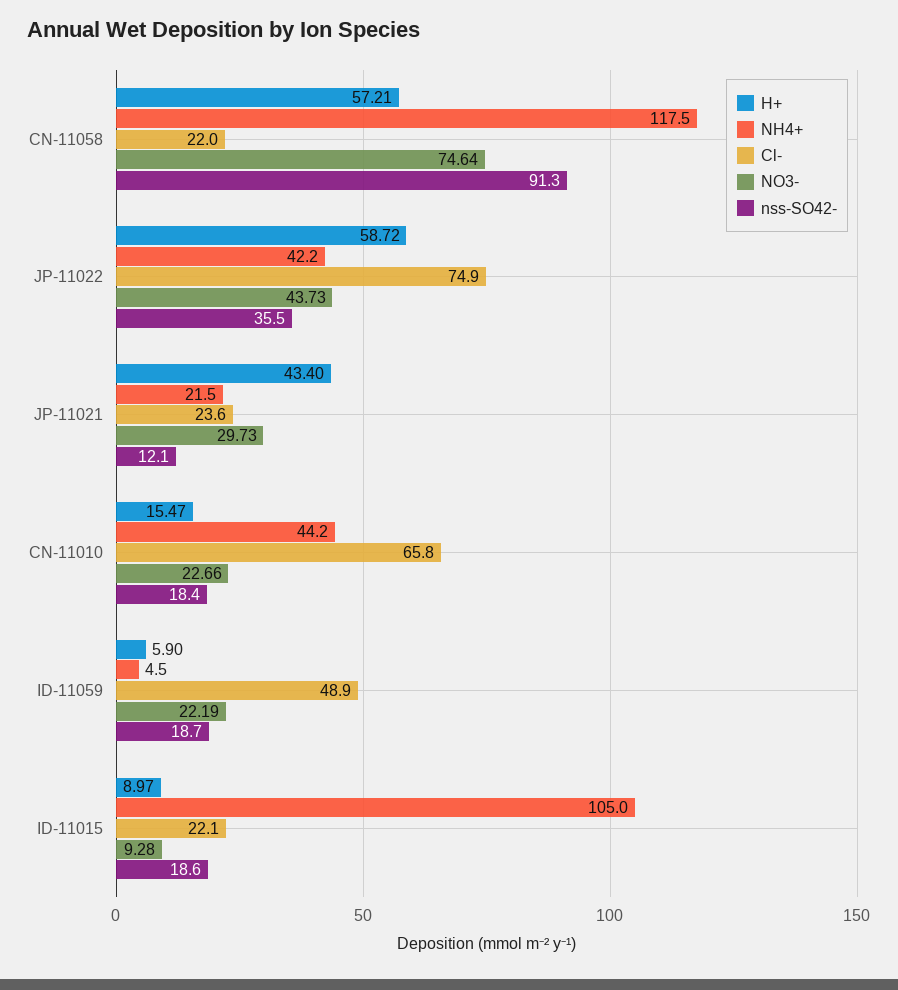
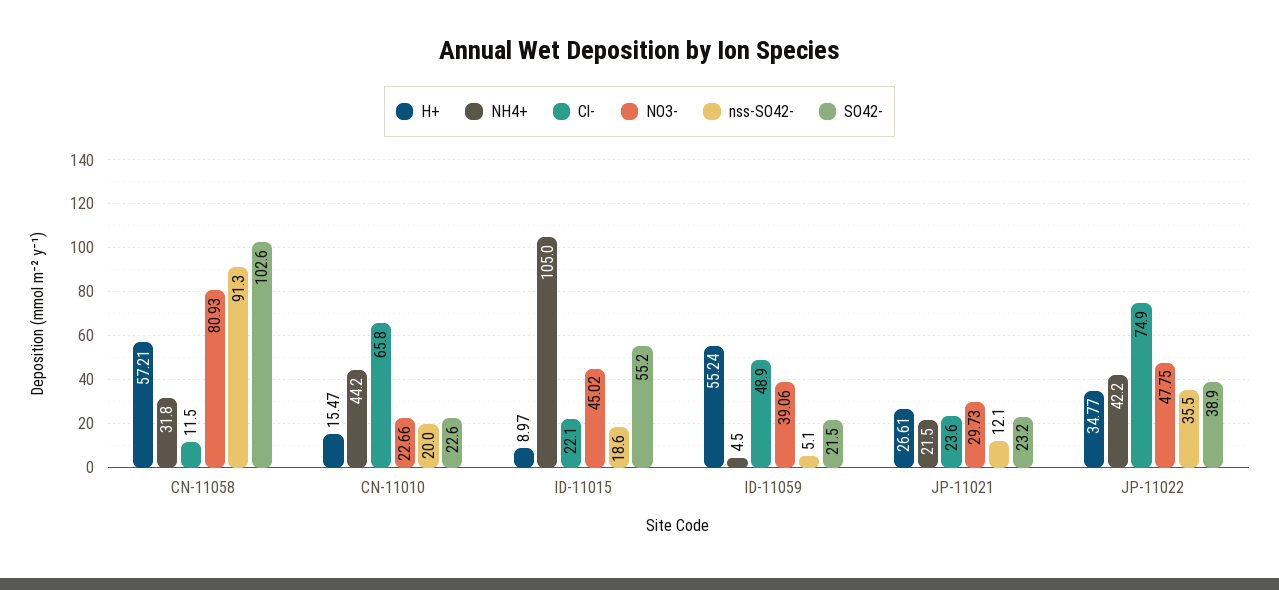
NH4+, CN-11058: 117.5 -> 31.8
Cl-, CN-11058: 22 -> 11.5
NO3-, CN-11058: 74.64 -> 80.93
H+, JP-11022: 58.72 -> 34.77
NO3-, JP-11022: 43.73 -> 47.75
H+, JP-11021: 43.4 -> 26.61
nss-SO42-, CN-11010: 18.4 -> 20
H+, ID-11059: 5.9 -> 55.24
NO3-, ID-11059: 22.19 -> 39.06
nss-SO42-, ID-11059: 18.7 -> 5.1
NO3-, ID-11015: 9.28 -> 45.02
SO42-, CN-11058: none -> 102.6
SO42-, CN-11010: none -> 22.6
SO42-, ID-11015: none -> 55.2
SO42-, ID-11059: none -> 21.5
SO42-, JP-11021: none -> 23.2
SO42-, JP-11022: none -> 38.9

